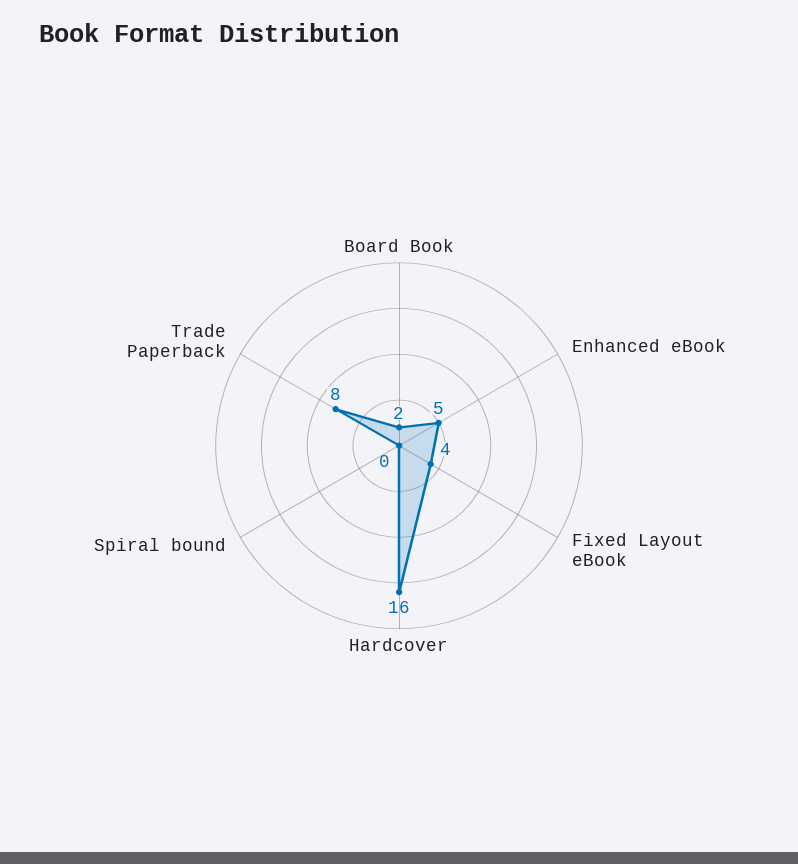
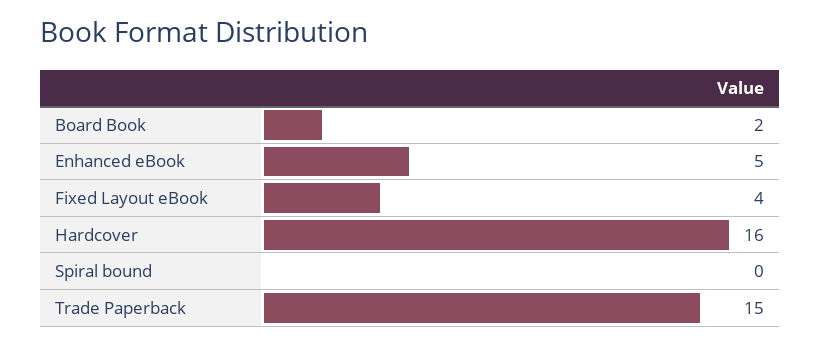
Trade Paperback: 8 -> 15

